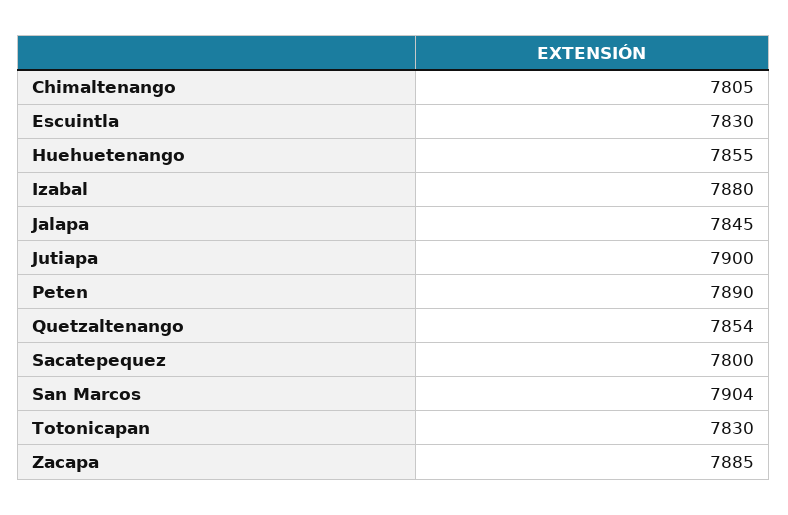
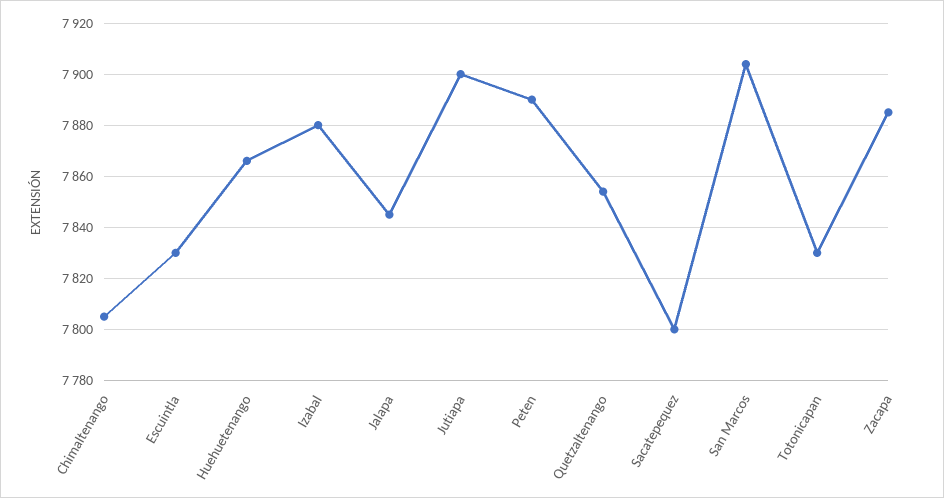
Huehuetenango: 7855 -> 7865

